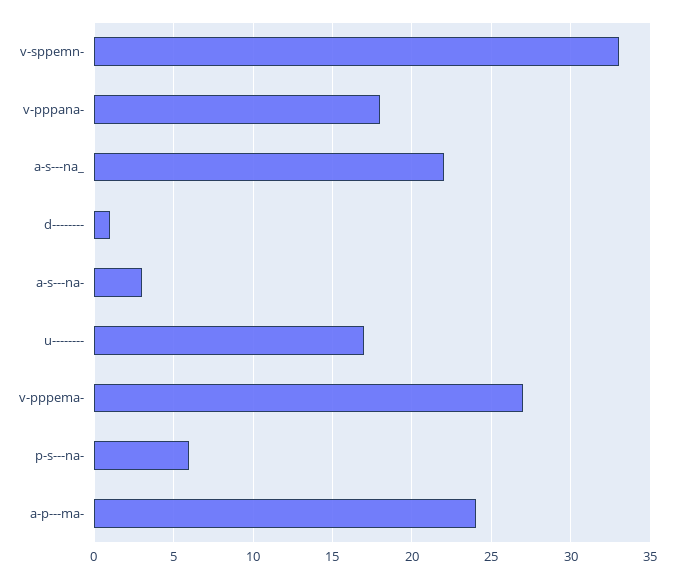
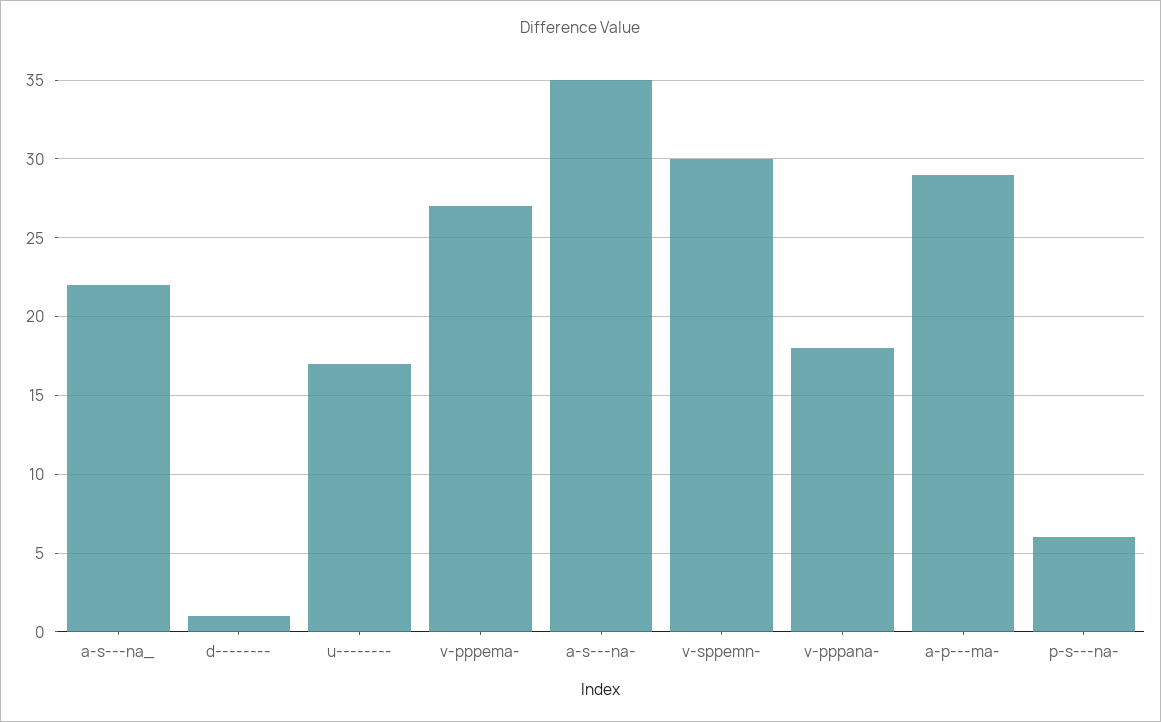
v-sppemn-: 33 -> 30
a-s---na-: 3 -> 35
a-p---ma-: 24 -> 29

